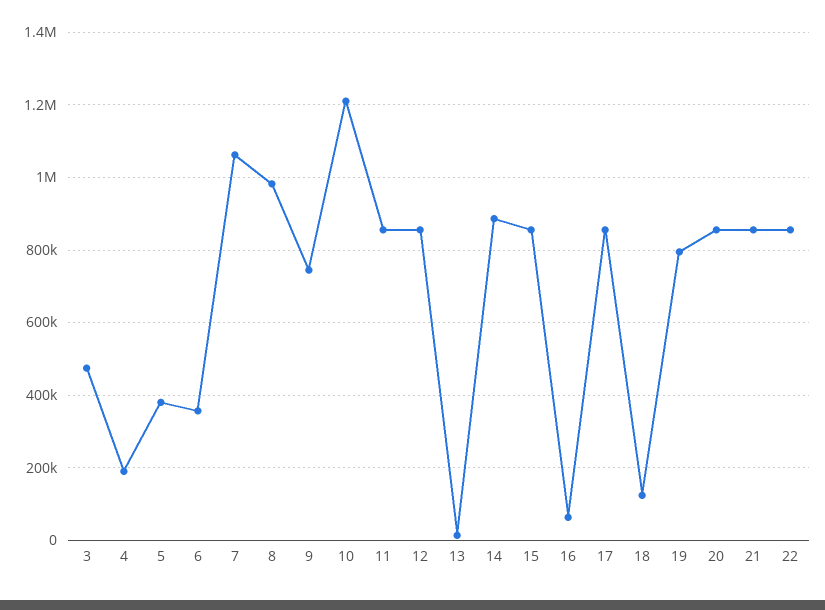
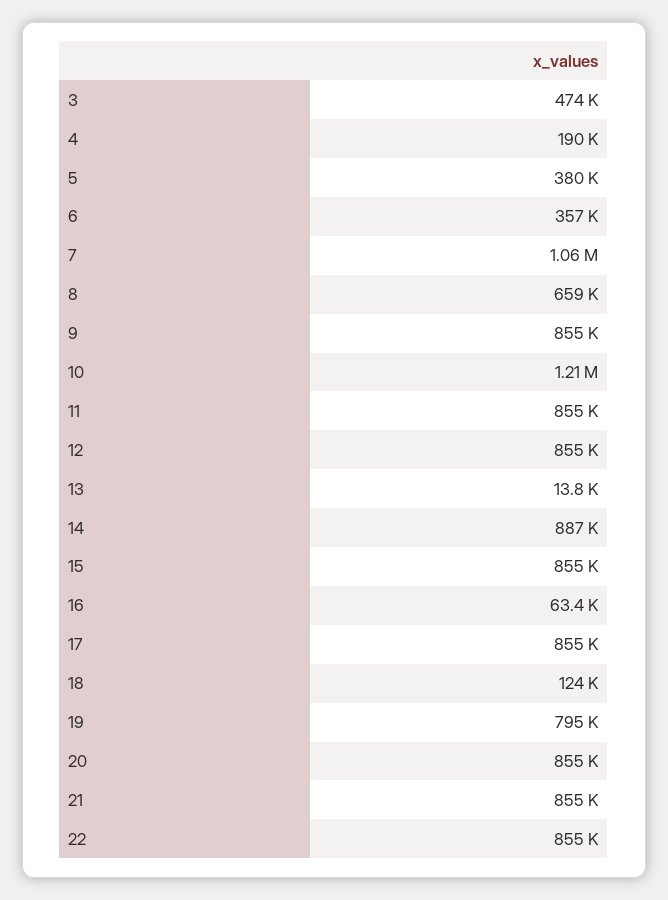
8: 980000 -> 659000
9: 740000 -> 855000

